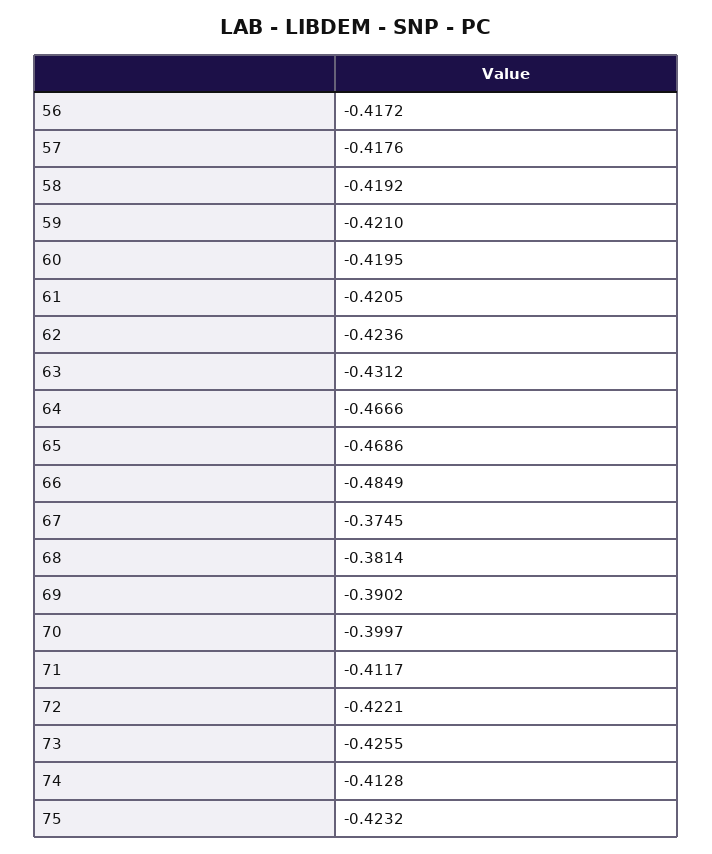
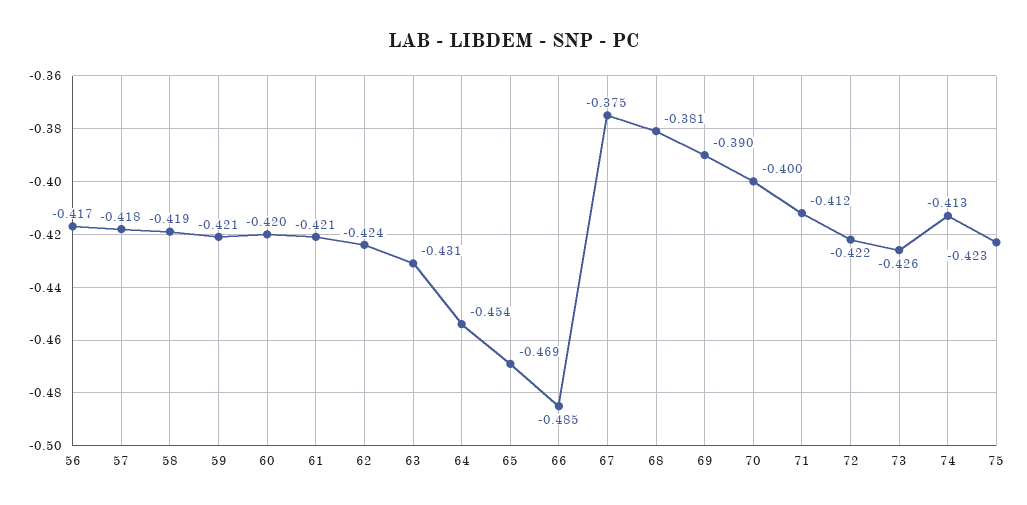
64: -0.4666 -> -0.454

